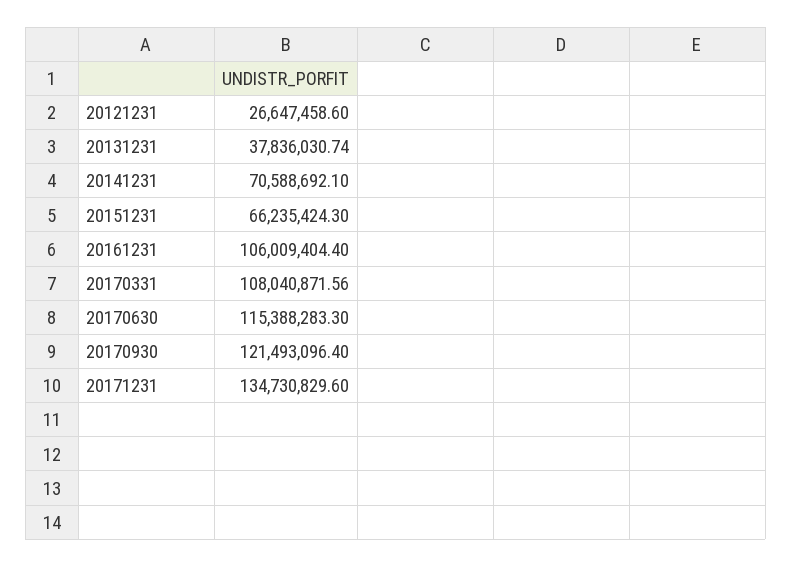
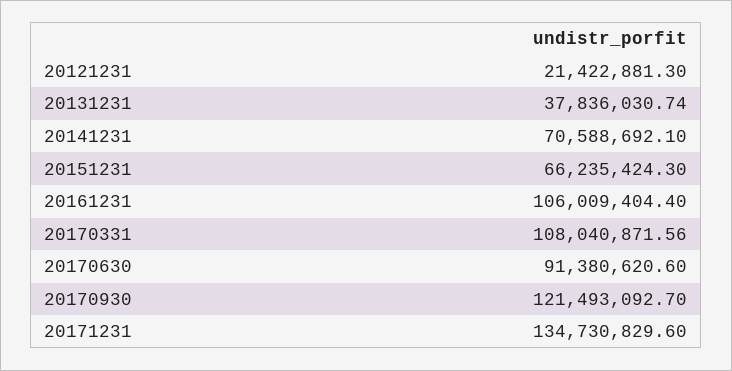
20121231: 26647458.6 -> 21422881.3
20170630: 115388283.3 -> 91380620.6
20170930: 121493096.4 -> 121493092.7

